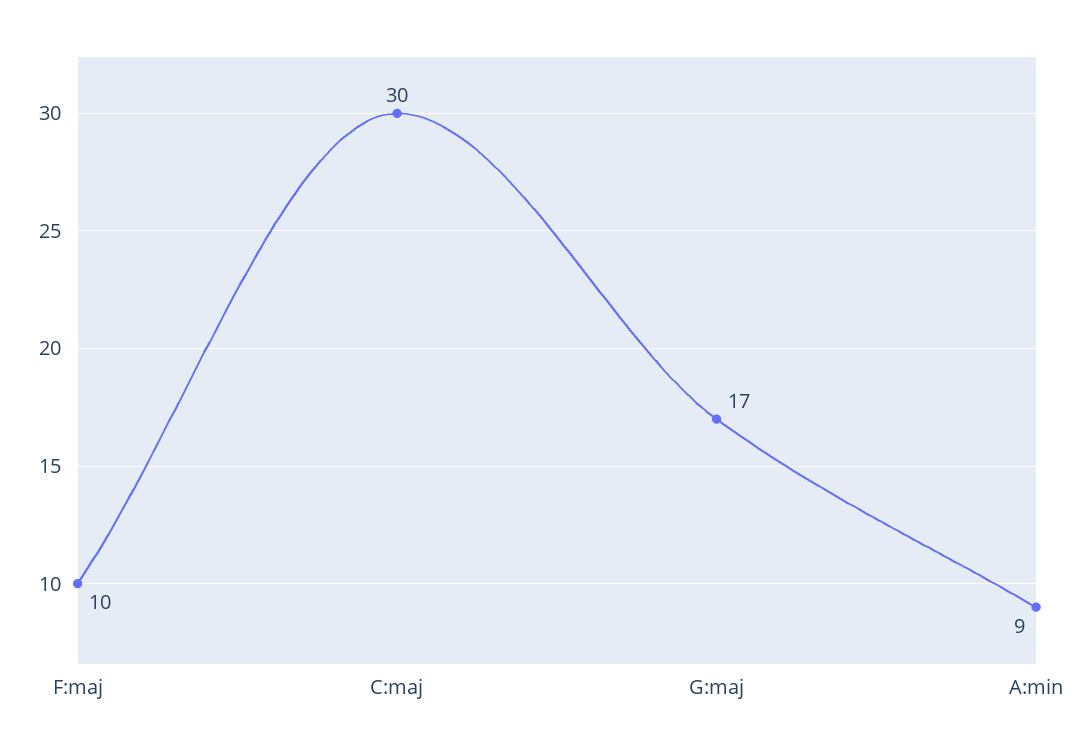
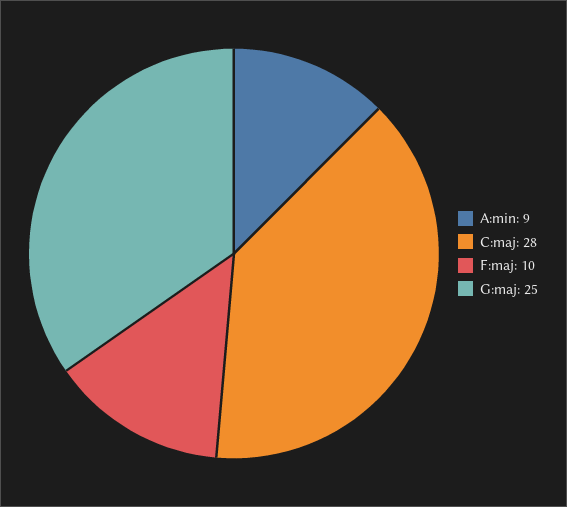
C:maj: 30 -> 28
G:maj: 17 -> 25

